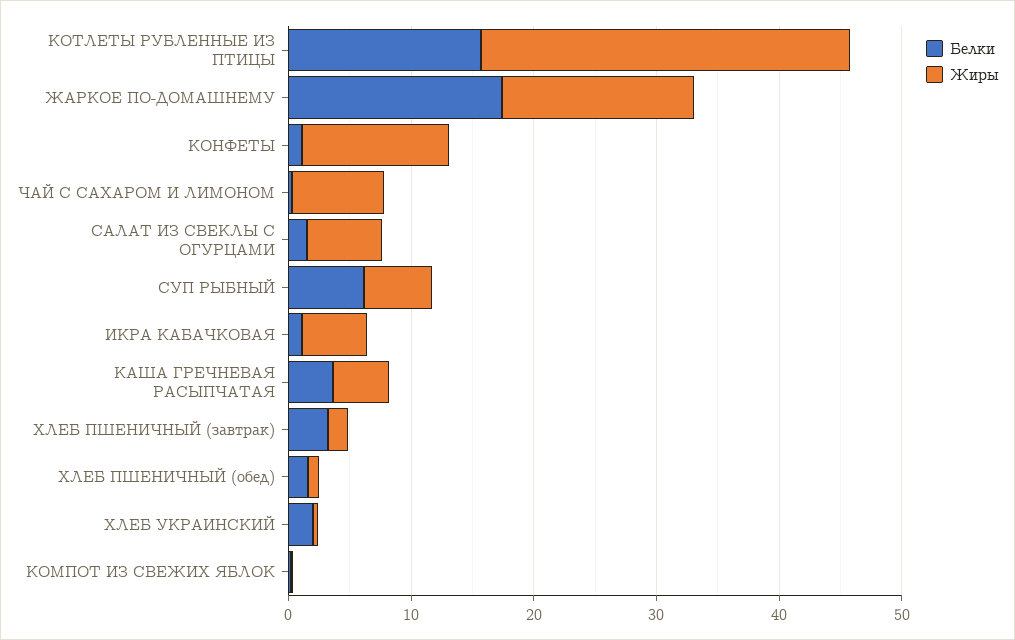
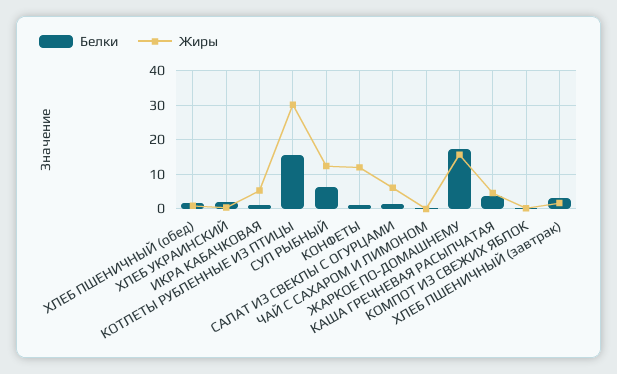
Жиры, ЧАЙ С САХАРОМ И ЛИМОНОМ: 8 -> 0
Жиры, СУП РЫБНЫЙ: 6 -> 12

